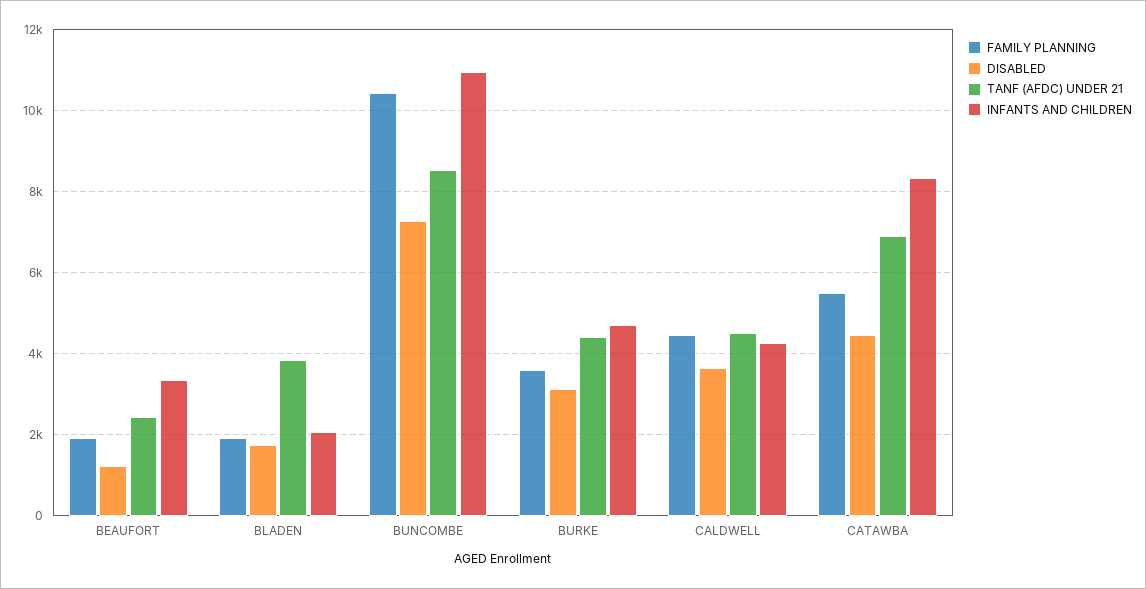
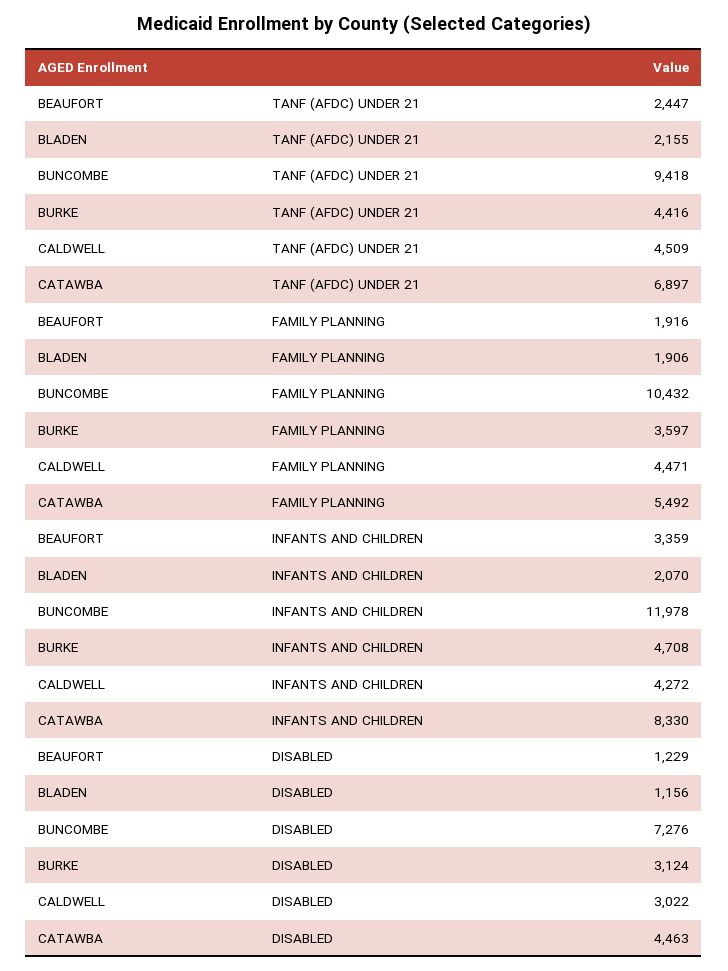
DISABLED, BLADEN: 1800 -> 1156
TANF (AFDC) UNDER 21, BLADEN: 3800 -> 2155
TANF (AFDC) UNDER 21, BUNCOMBE: 8600 -> 9418
INFANTS AND CHILDREN, BUNCOMBE: 11000 -> 11978
DISABLED, CALDWELL: 3600 -> 3022

